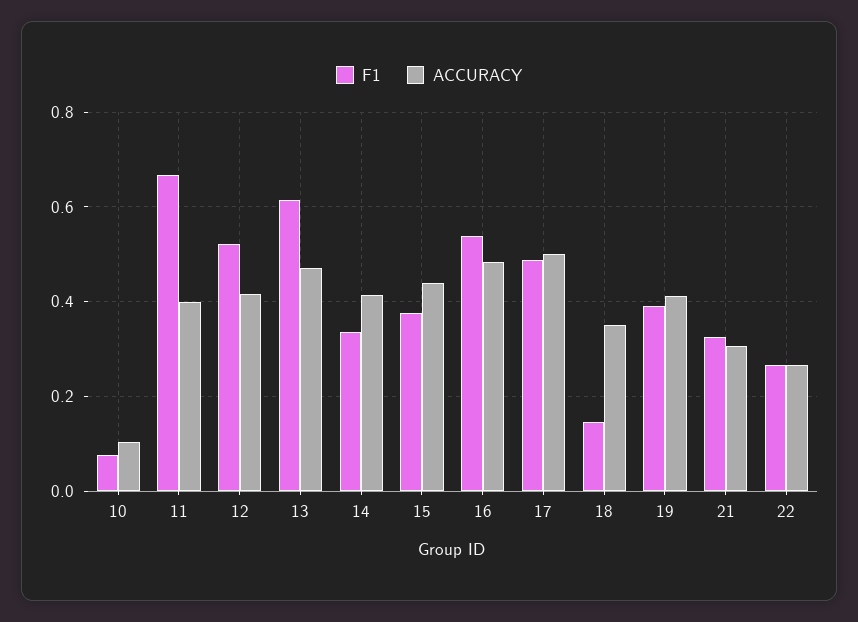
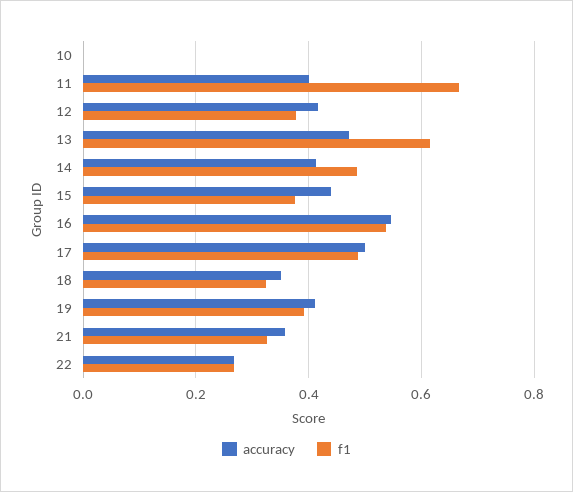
F1, 10: 0.08 -> 0
ACCURACY, 10: 0.1 -> 0
F1, 12: 0.52 -> 0.38
F1, 14: 0.34 -> 0.48
ACCURACY, 16: 0.48 -> 0.54
F1, 18: 0.14 -> 0.32
ACCURACY, 21: 0.3 -> 0.36

